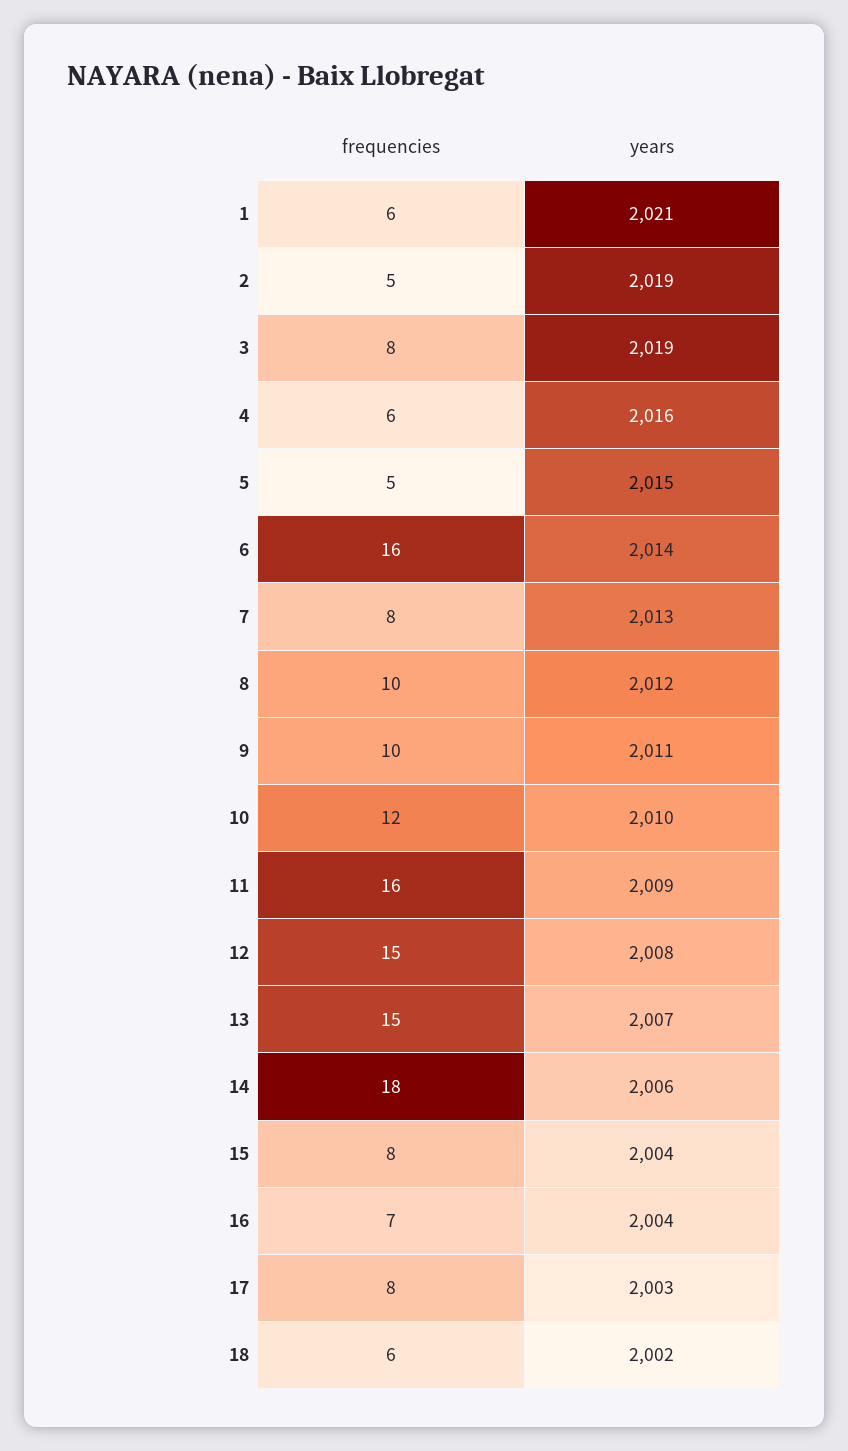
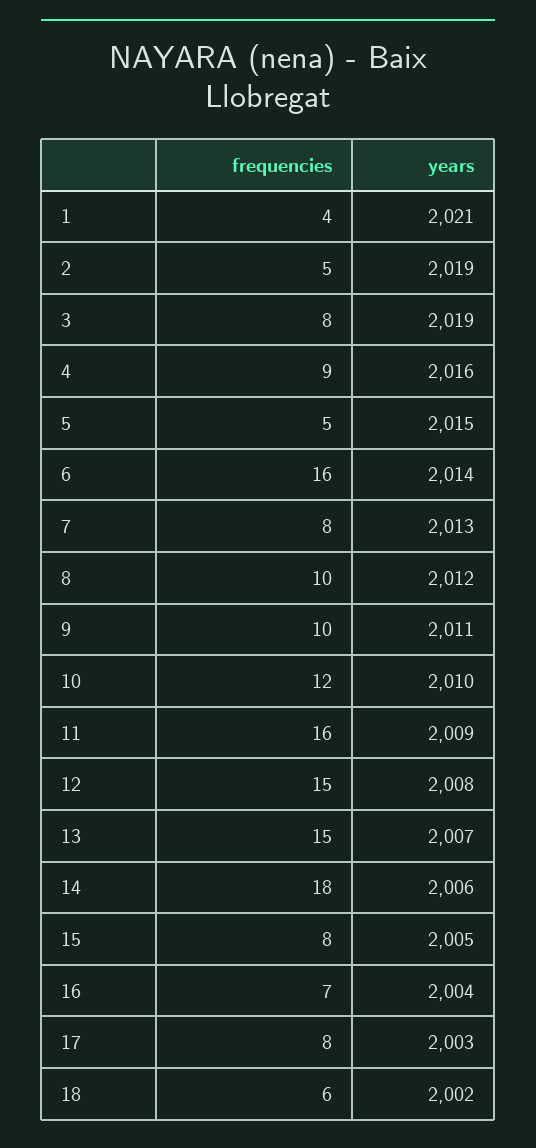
frequencies, 1: 6 -> 4
frequencies, 4: 6 -> 9
years, 15: 2004 -> 2005

